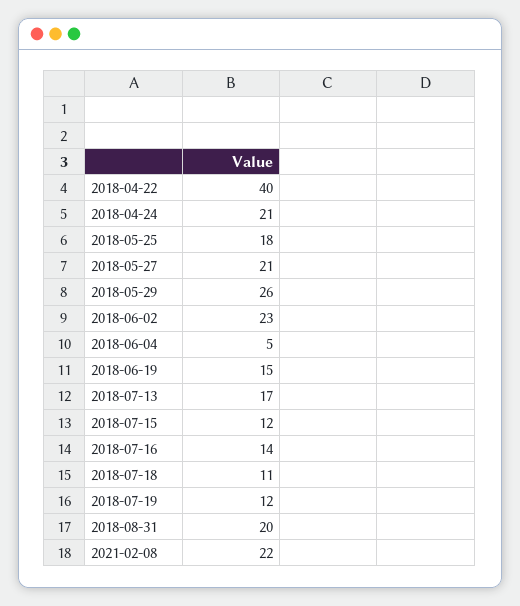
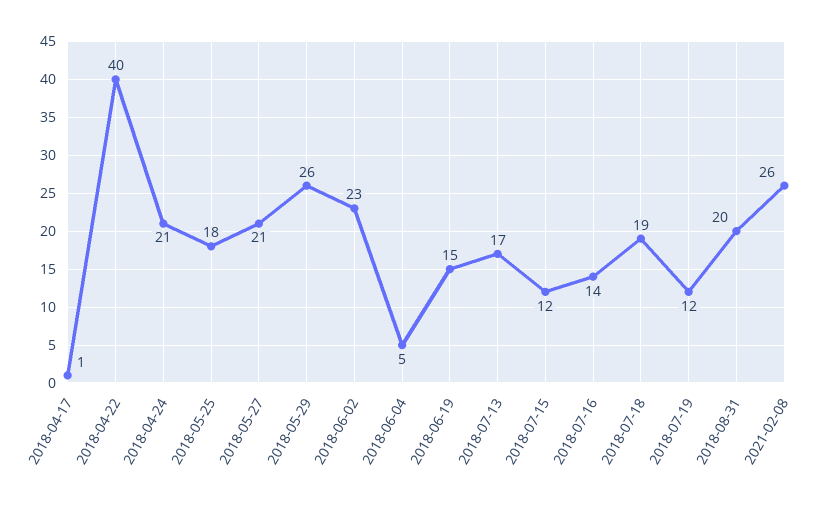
2018-07-18: 11 -> 19
2021-02-08: 22 -> 26
2018-04-17: none -> 1

